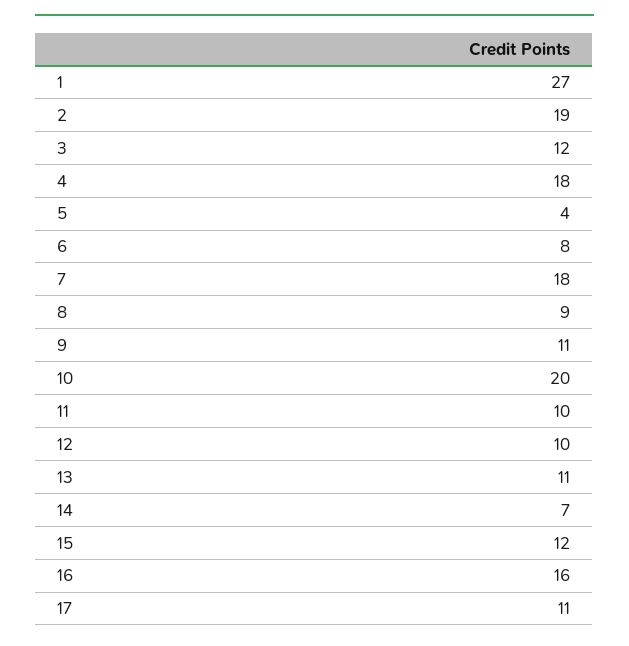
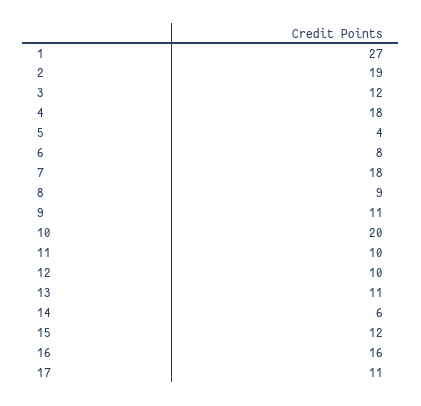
14: 7 -> 6

